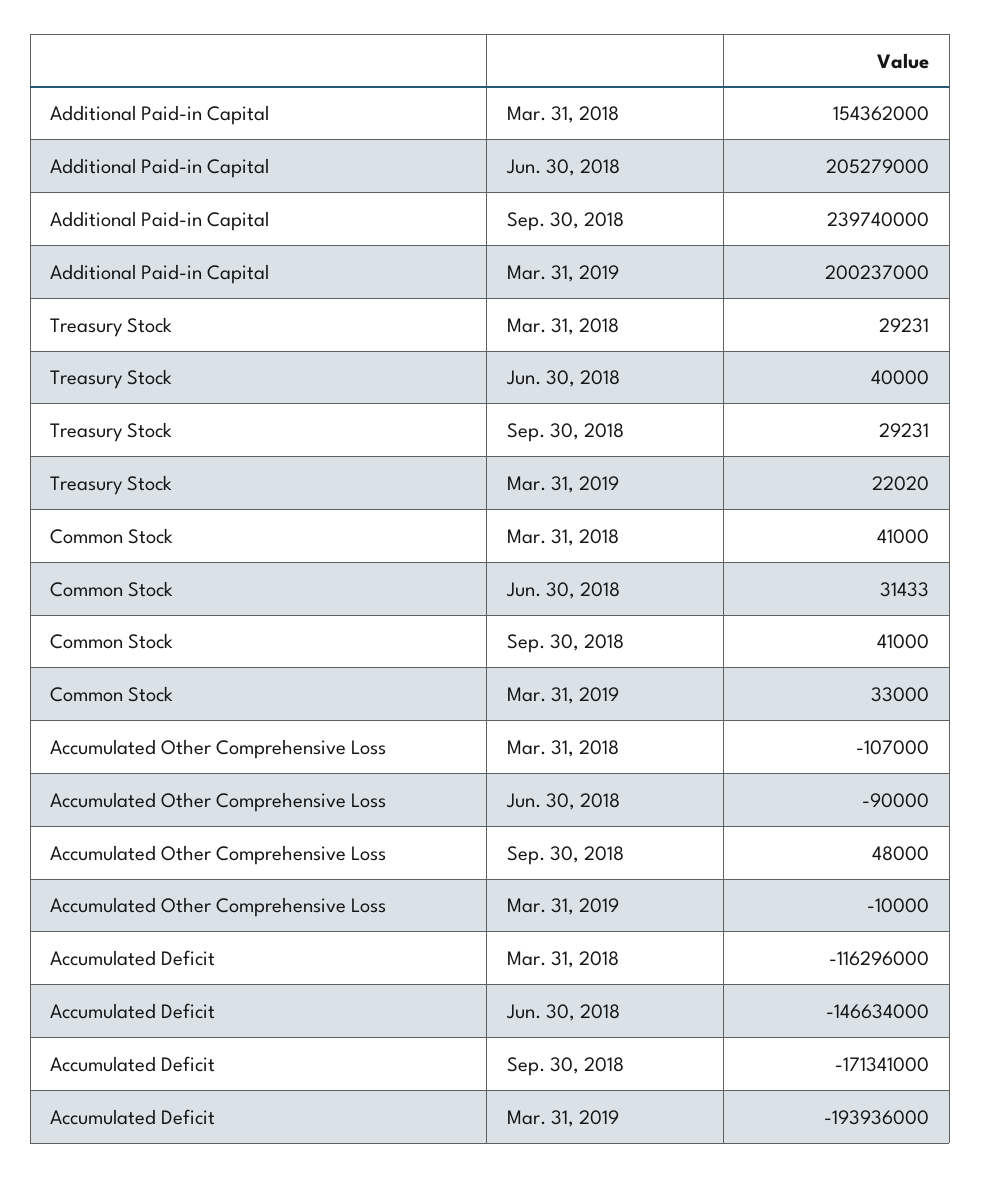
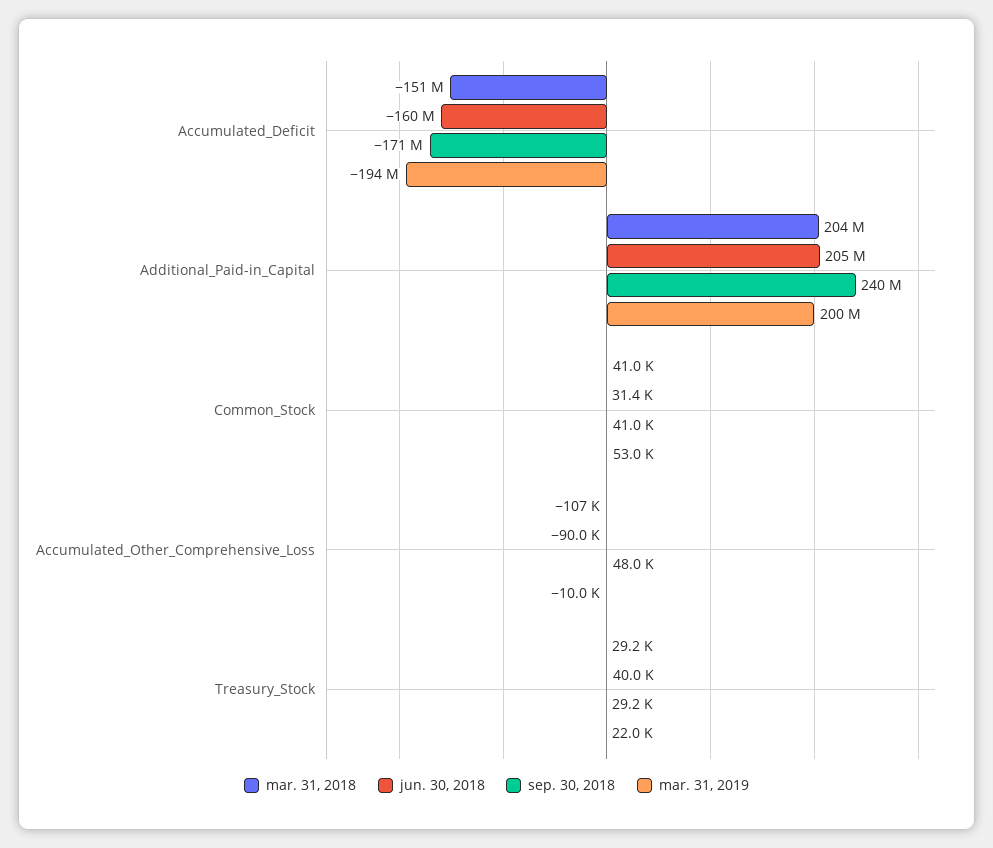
Mar. 31, 2018, Additional Paid-in Capital: 154362000 -> 204000000
Mar. 31, 2019, Common Stock: 33000 -> 53000
Mar. 31, 2018, Accumulated Deficit: -116296000 -> -151000000
Jun. 30, 2018, Accumulated Deficit: -146634000 -> -160000000

